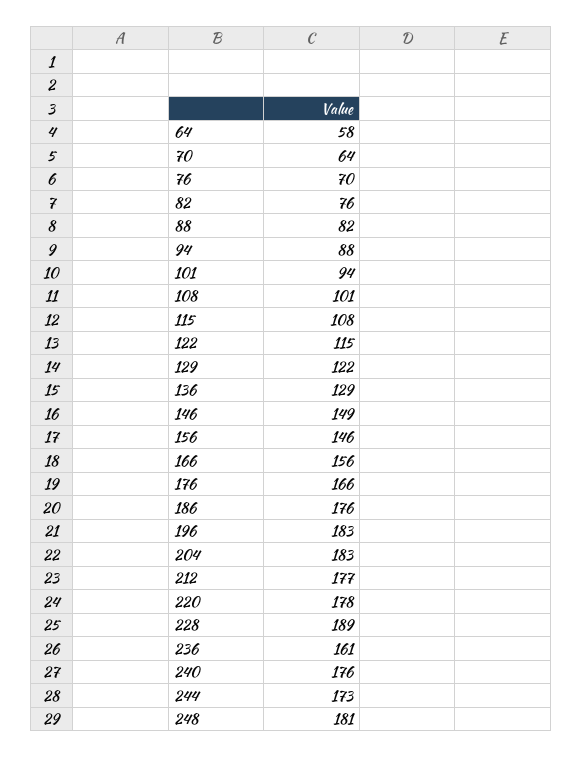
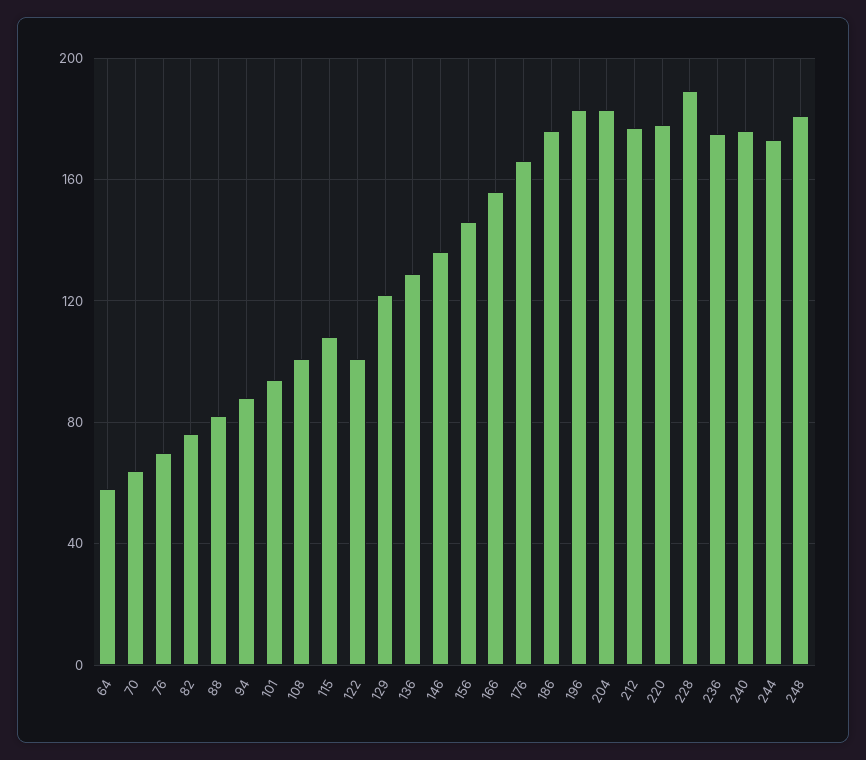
122: 115 -> 100
146: 149 -> 135
236: 161 -> 175

